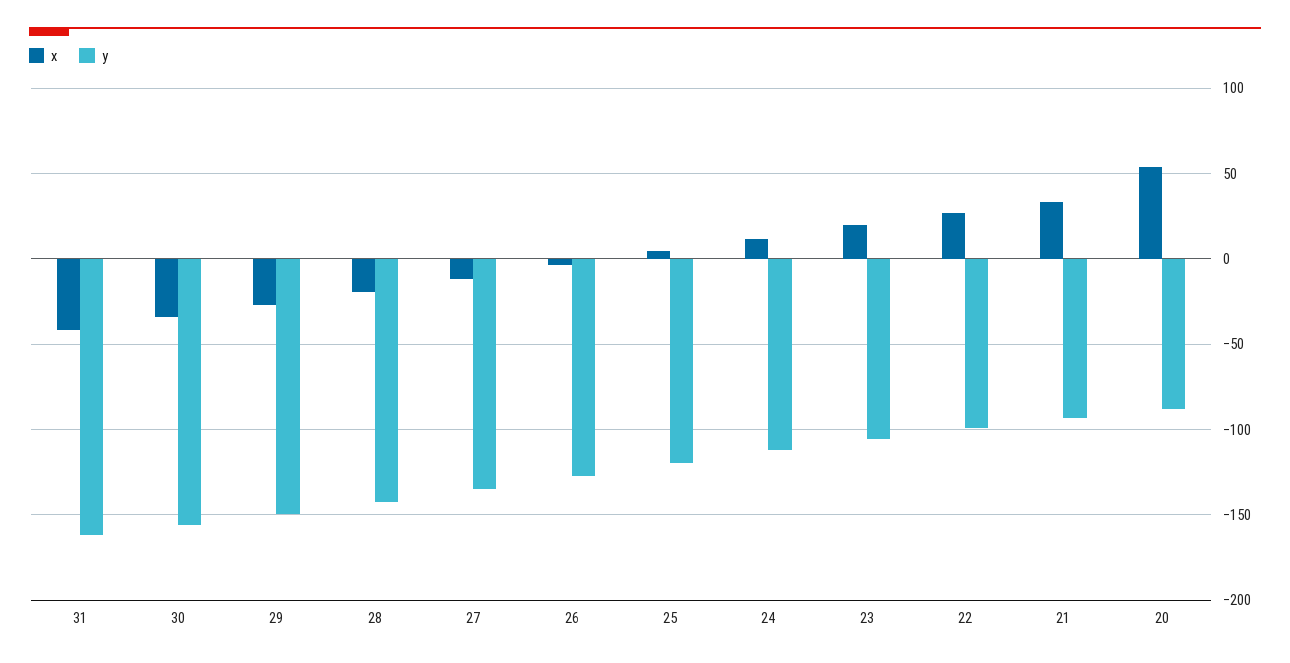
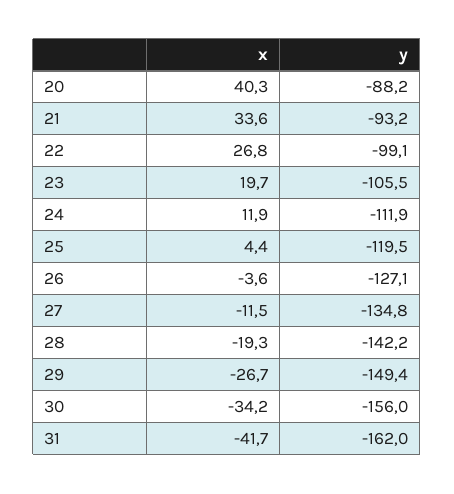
x, 20: 55 -> 40.3

